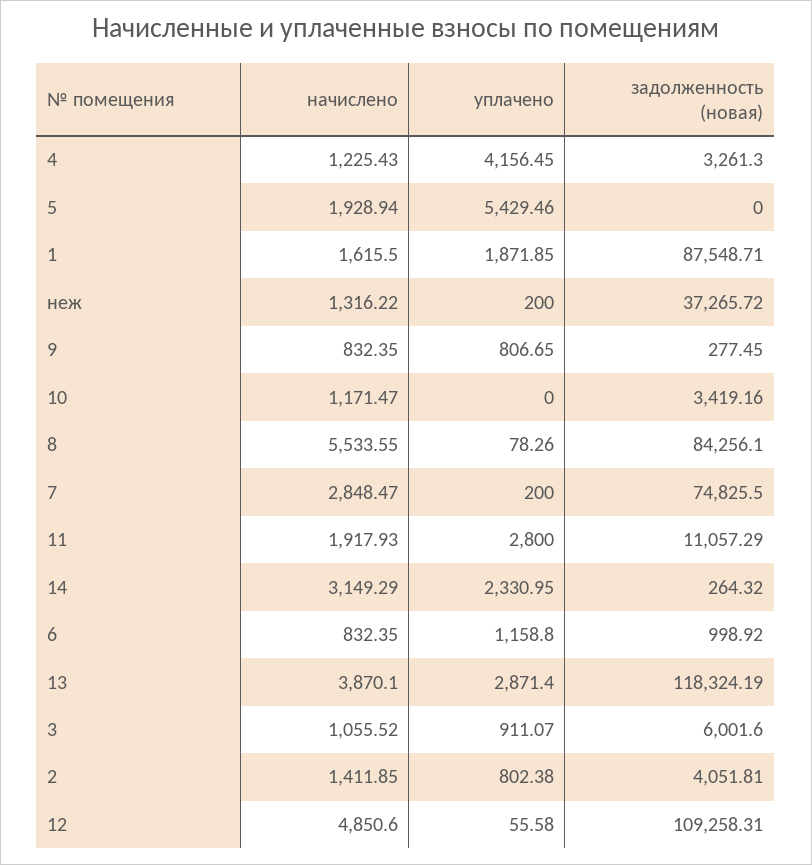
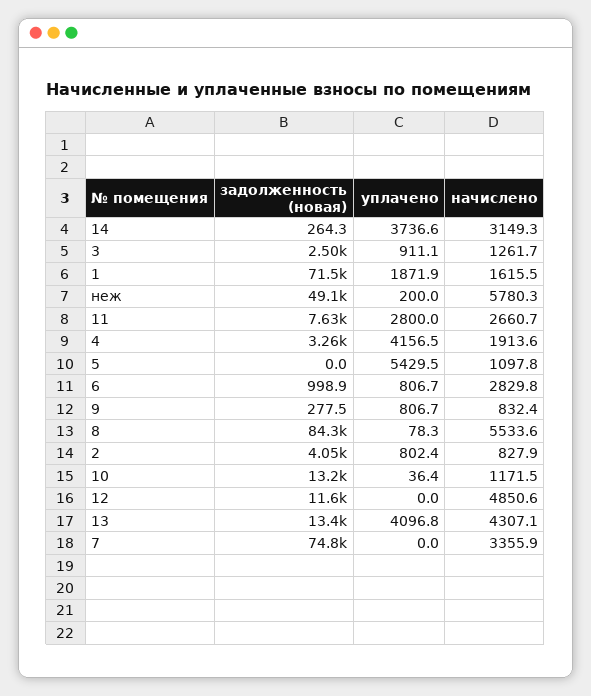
начислено, 4: 1225.43 -> 1913.6
начислено, 5: 1928.94 -> 1097.8
задолженность (новая), 1: 87548.71 -> 71500
начислено, неж: 1316.22 -> 5780.3
задолженность (новая), неж: 37265.72 -> 49100
уплачено, 10: 0 -> 36.4
задолженность (новая), 10: 3419.16 -> 13200
начислено, 7: 2848.47 -> 3355.9
уплачено, 7: 200 -> 0
начислено, 11: 1917.93 -> 2660.7
задолженность (новая), 11: 11057.29 -> 7630
уплачено, 14: 2330.95 -> 3736.6
начислено, 6: 832.35 -> 2829.8
уплачено, 6: 1158.8 -> 806.7
начислено, 13: 3870.1 -> 4307.1
уплачено, 13: 2871.4 -> 4096.8
задолженность (новая), 13: 118324.19 -> 13400
начислено, 3: 1055.52 -> 1261.7
задолженность (новая), 3: 6001.6 -> 2500
начислено, 2: 1411.85 -> 827.9
уплачено, 12: 55.58 -> 0
задолженность (новая), 12: 109258.31 -> 11600

